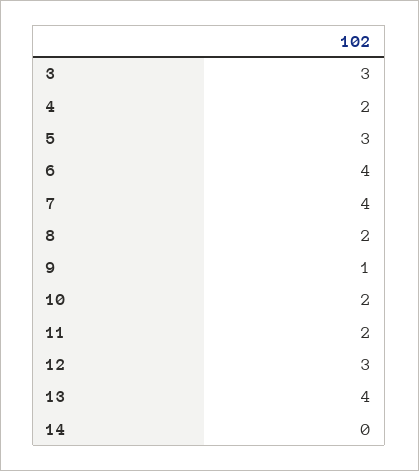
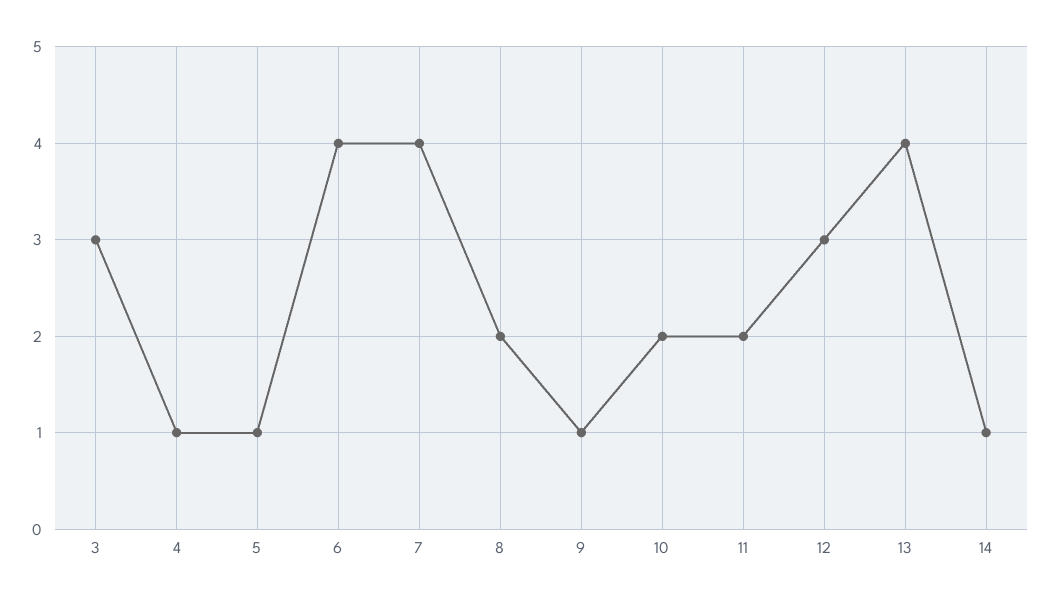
4: 2 -> 1
5: 3 -> 1
14: 0 -> 1

